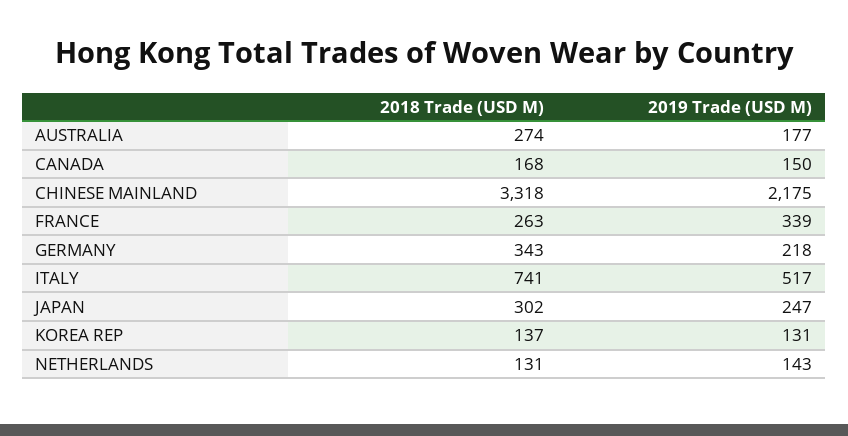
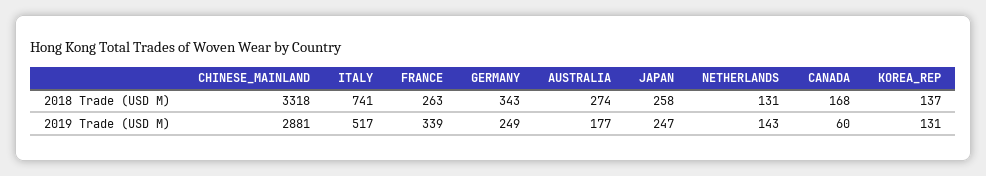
2019 Trade (USD M), CANADA: 150 -> 60
2019 Trade (USD M), CHINESE MAINLAND: 2175 -> 2881
2019 Trade (USD M), GERMANY: 218 -> 249
2018 Trade (USD M), JAPAN: 302 -> 258

